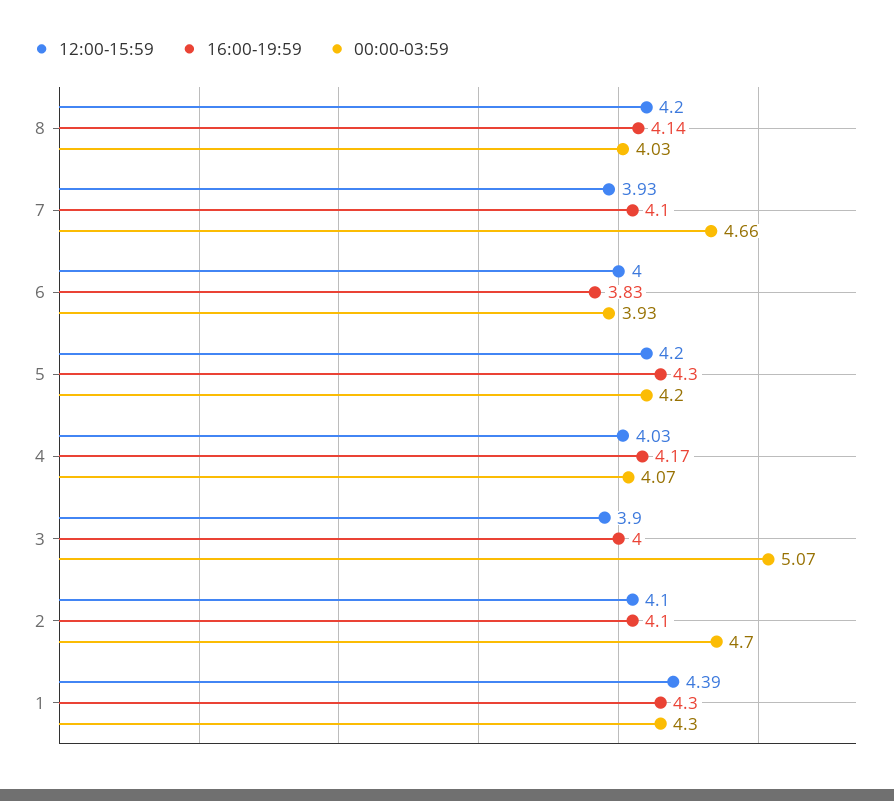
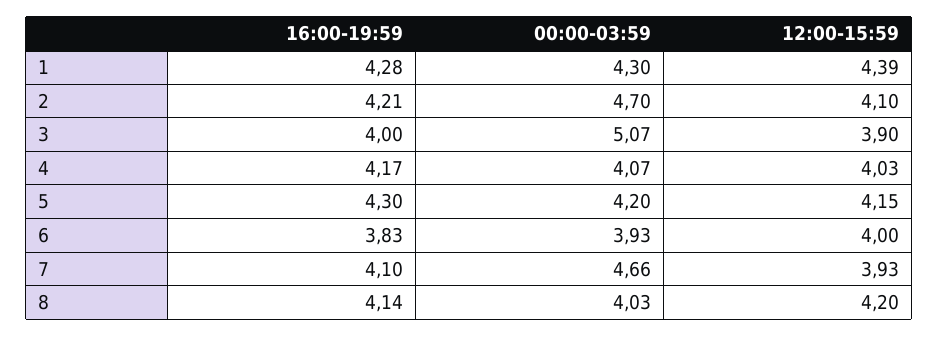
12:00-15:59, 5: 4.2 -> 4.15
16:00-19:59, 2: 4.1 -> 4.21
16:00-19:59, 1: 4.3 -> 4.28

